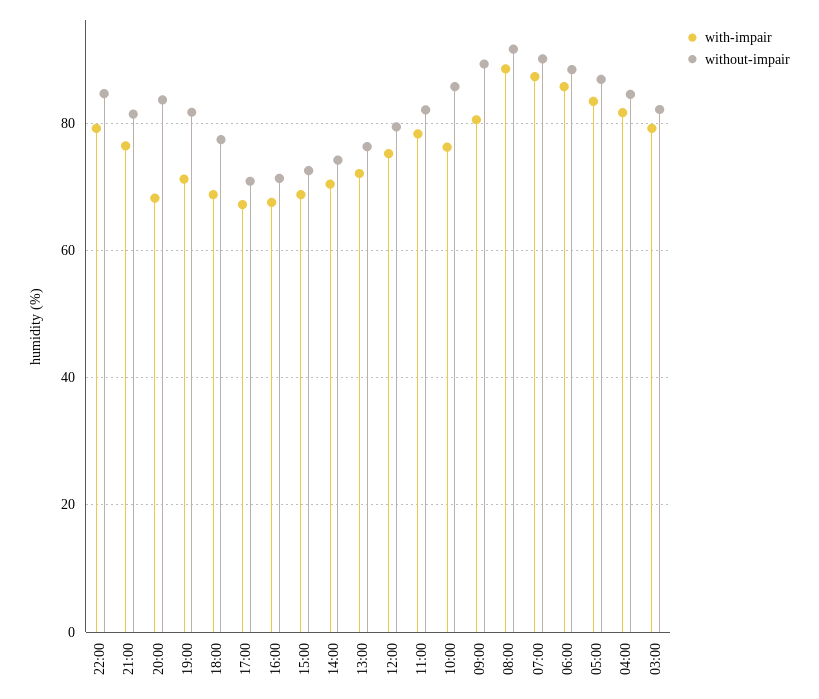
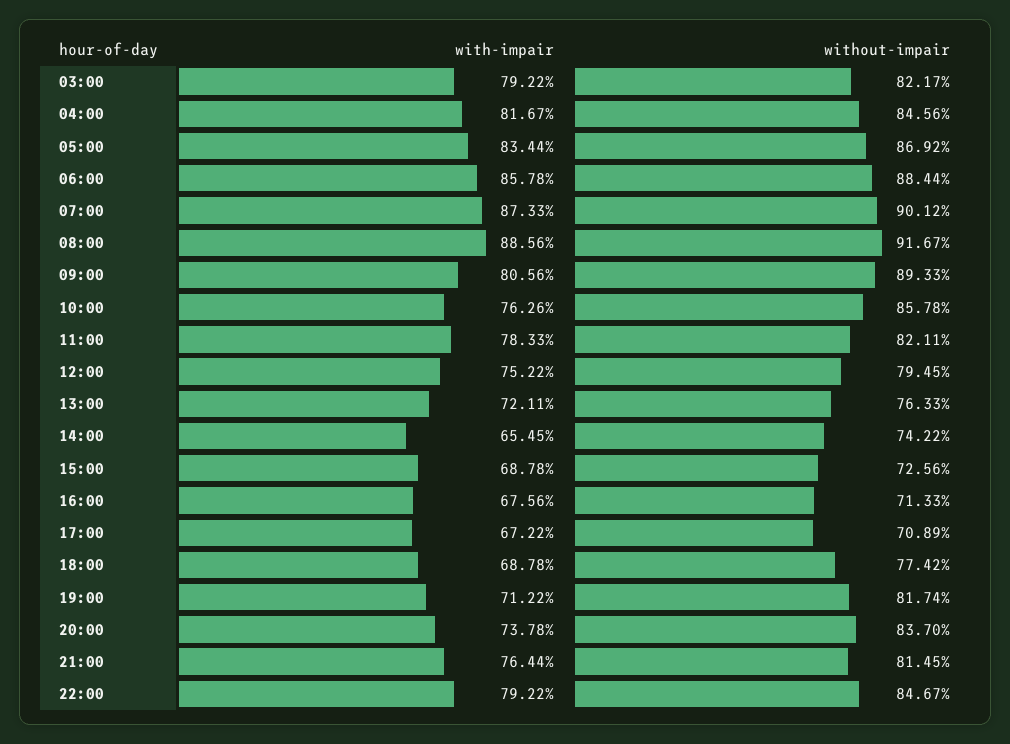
with-impair, 20:00: 68 -> 73.78
with-impair, 14:00: 70 -> 65.45

